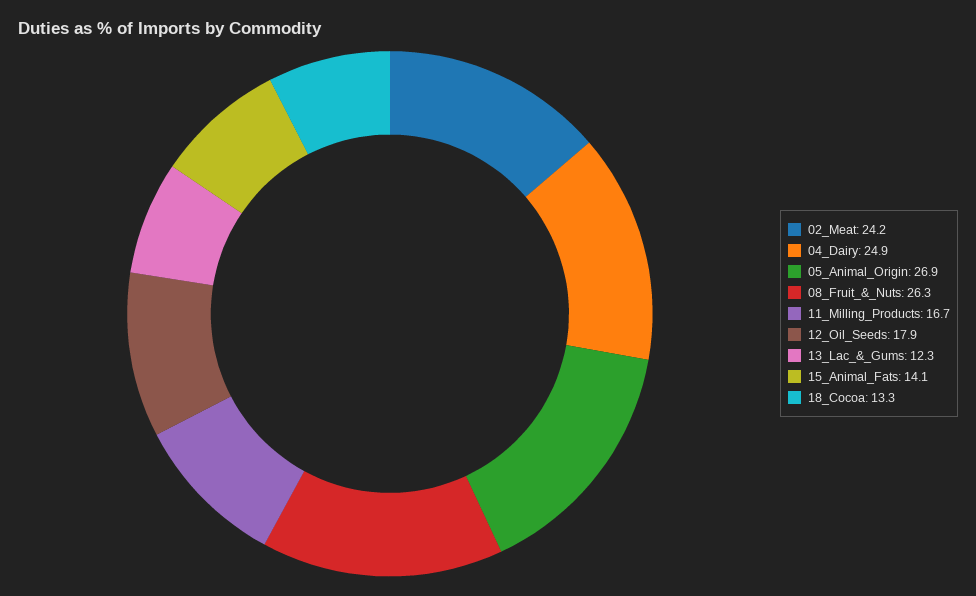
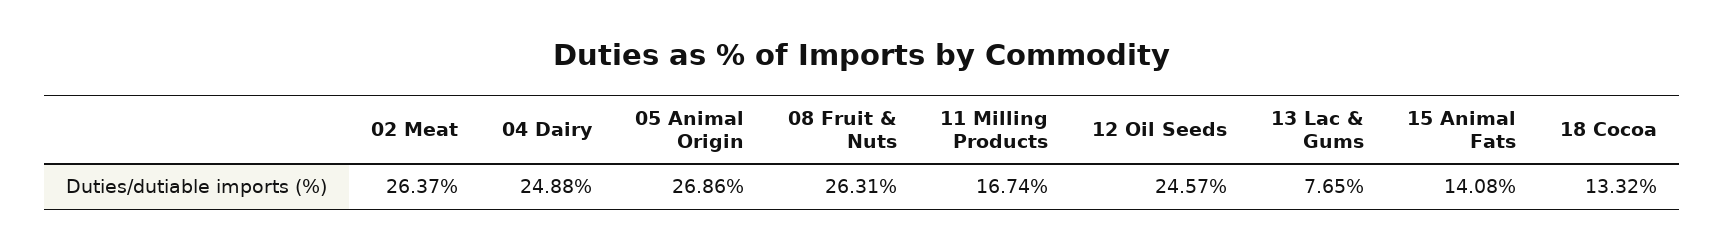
02_Meat: 24.2 -> 26.37
12_Oil_Seeds: 17.9 -> 24.57
13_Lac_&_Gums: 12.3 -> 7.65

